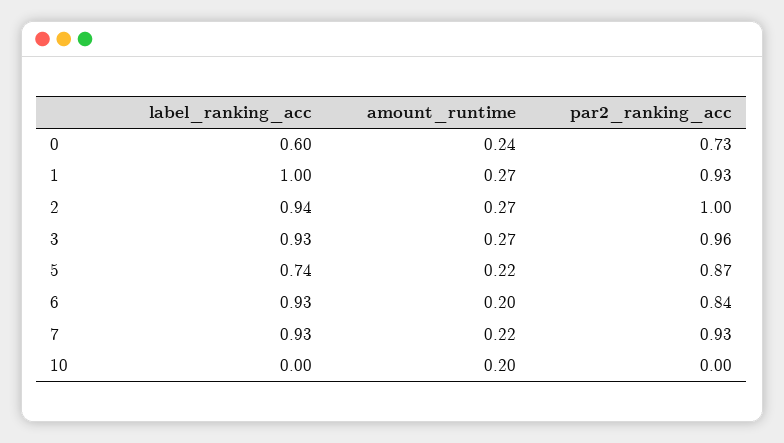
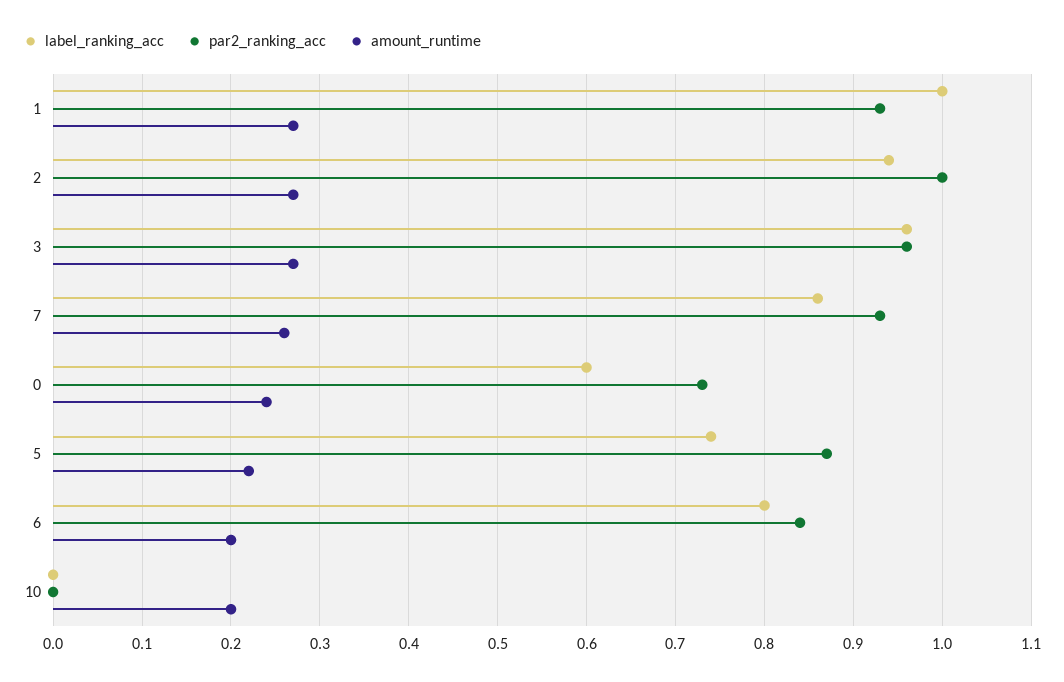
label_ranking_acc, 3: 0.93 -> 0.96
label_ranking_acc, 6: 0.93 -> 0.8
label_ranking_acc, 7: 0.93 -> 0.86
amount_runtime, 7: 0.22 -> 0.26

